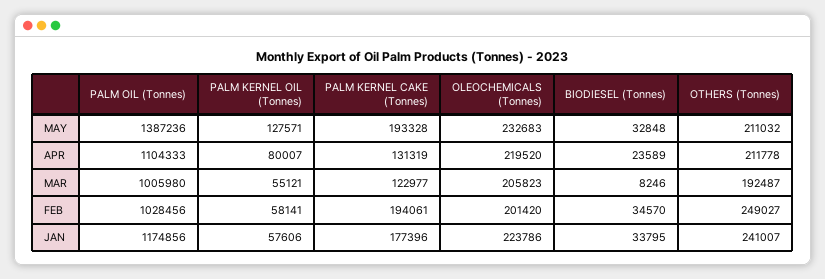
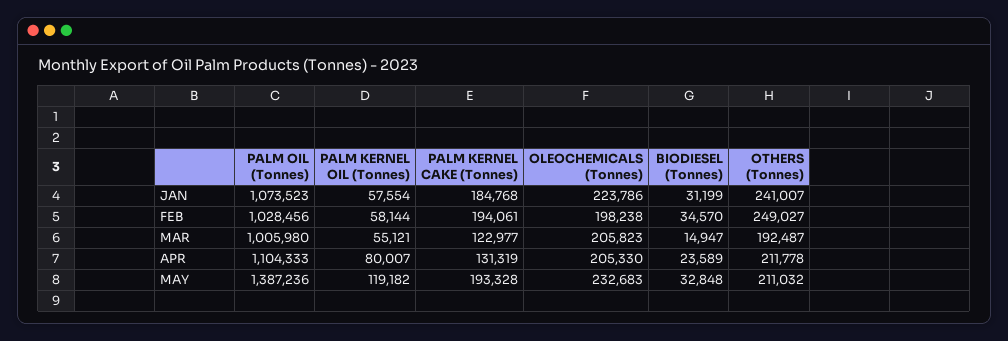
PALM KERNEL OIL (Tonnes), MAY: 127571 -> 119182
OLEOCHEMICALS (Tonnes), APR: 219520 -> 205330
BIODIESEL (Tonnes), MAR: 8246 -> 14947
PALM KERNEL OIL (Tonnes), FEB: 58141 -> 58144
OLEOCHEMICALS (Tonnes), FEB: 201420 -> 198238
PALM OIL (Tonnes), JAN: 1174856 -> 1073523
PALM KERNEL OIL (Tonnes), JAN: 57606 -> 57554
PALM KERNEL CAKE (Tonnes), JAN: 177396 -> 184768
BIODIESEL (Tonnes), JAN: 33795 -> 31199

